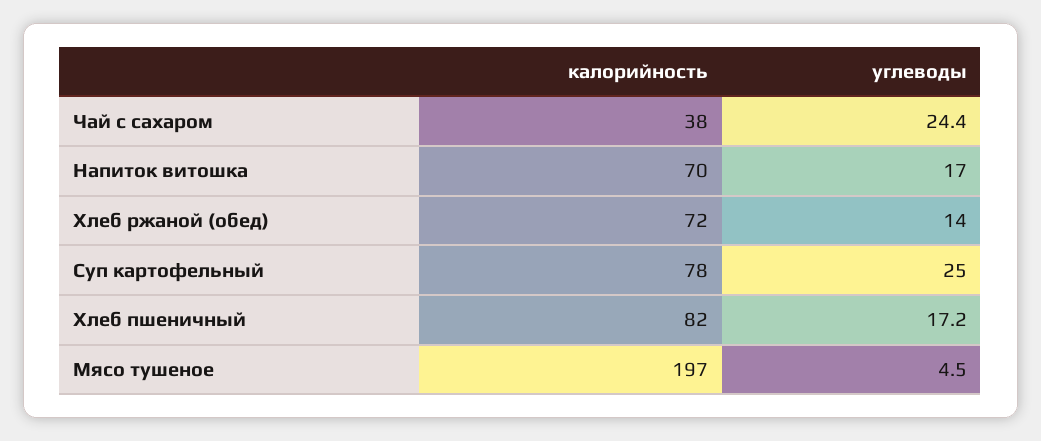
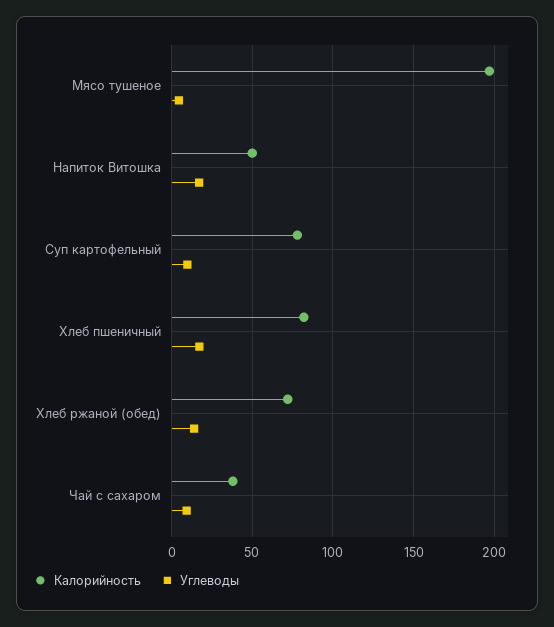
углеводы, Чай с сахаром: 24.4 -> 10
калорийность, Напиток витошка: 70 -> 50
углеводы, Суп картофельный: 25 -> 10

